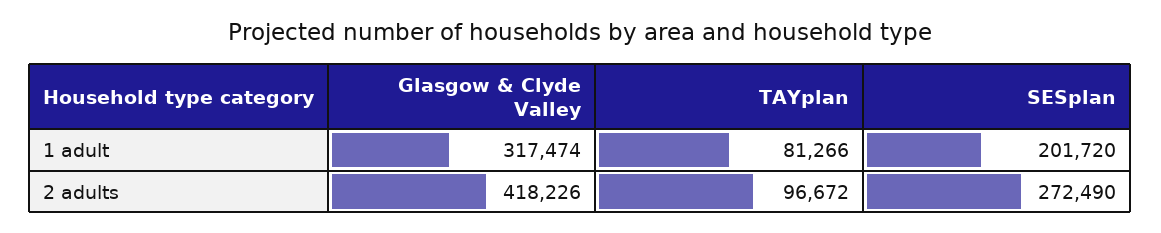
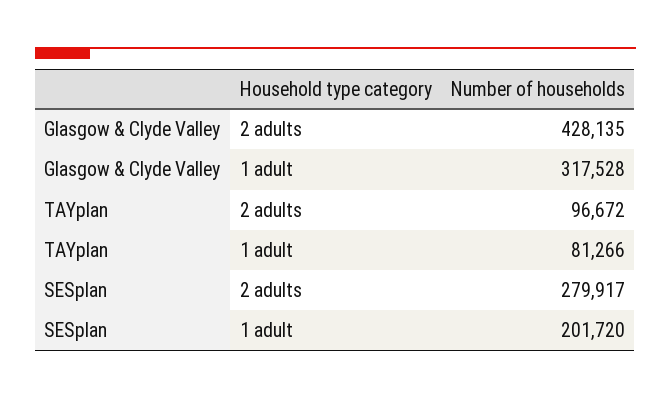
Glasgow & Clyde Valley, 1 adult: 317474 -> 317528
Glasgow & Clyde Valley, 2 adults: 418226 -> 428135
SESplan, 2 adults: 272490 -> 279917

